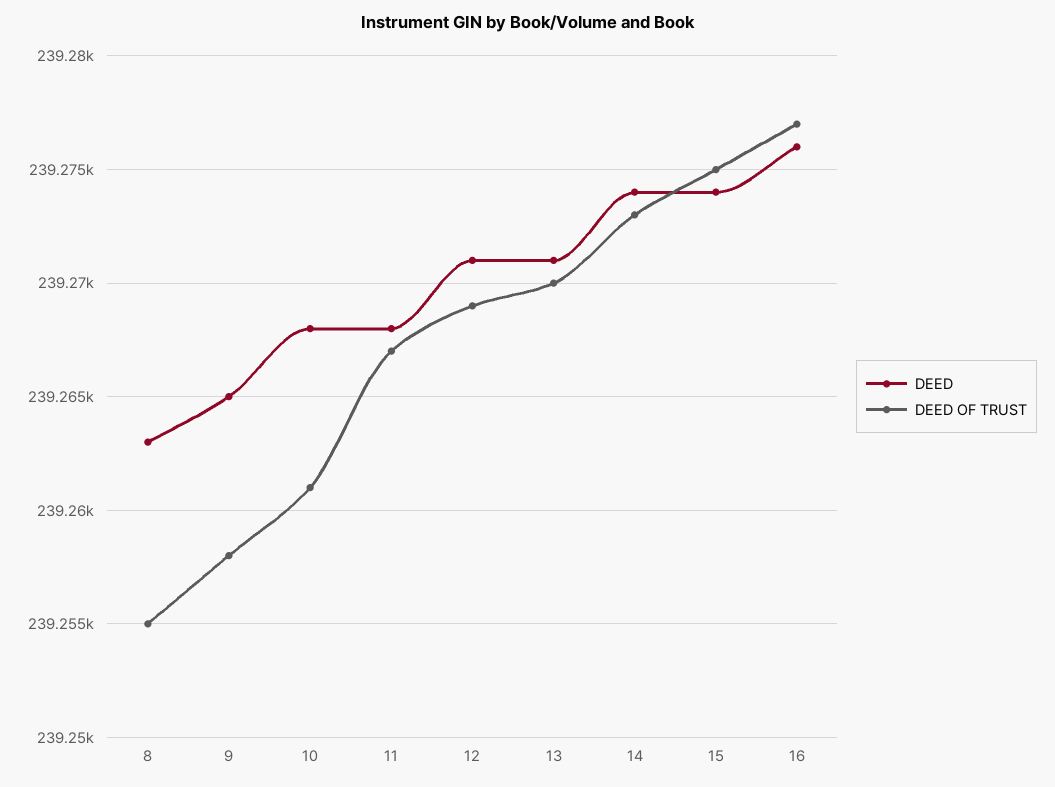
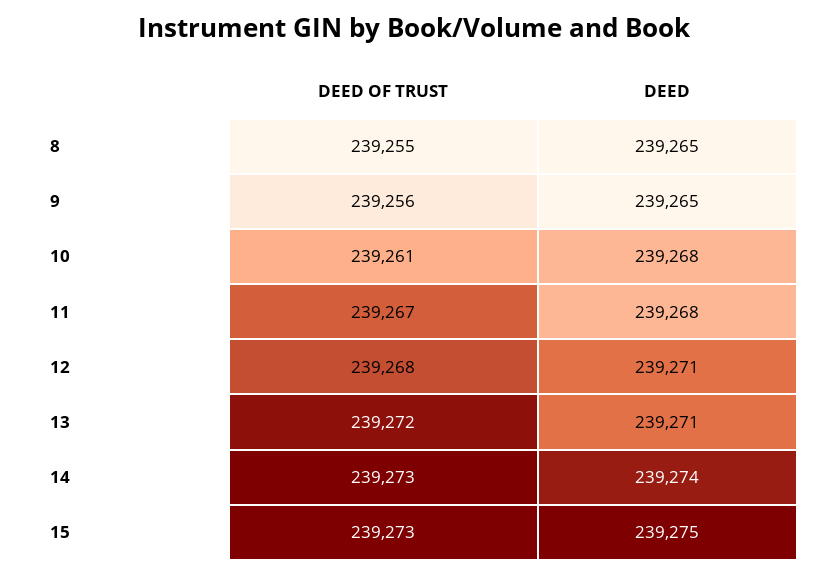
DEED, 8: 239263 -> 239265
DEED OF TRUST, 9: 239258 -> 239256
DEED OF TRUST, 12: 239269 -> 239268
DEED OF TRUST, 13: 239270 -> 239272
DEED, 15: 239274 -> 239275
DEED OF TRUST, 15: 239275 -> 239273
DEED, 16: 239276 -> none
DEED OF TRUST, 16: 239277 -> none

